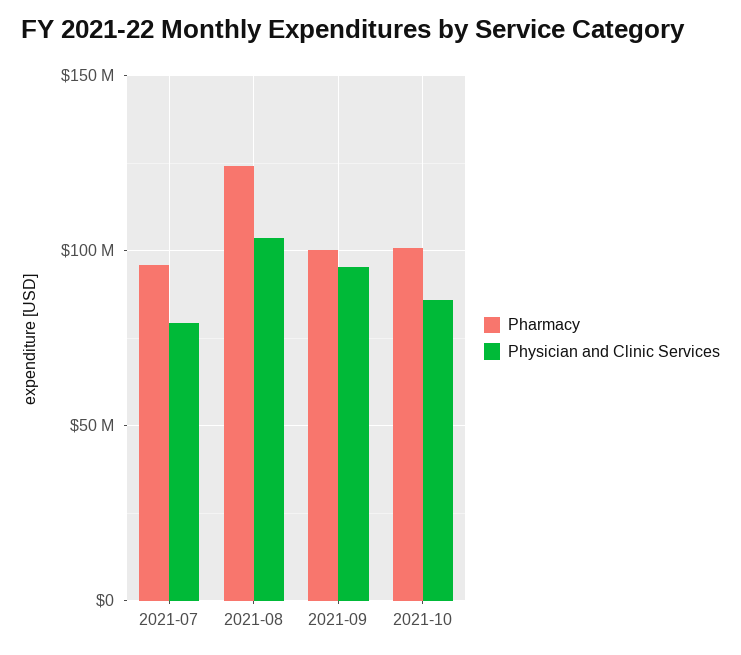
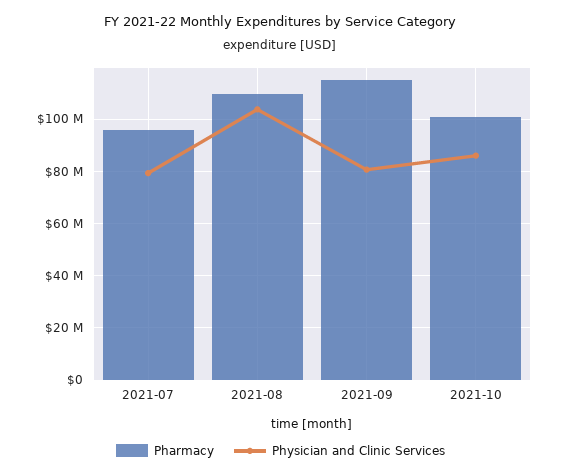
Pharmacy, 2021-08: 125000000 -> 110000000
Pharmacy, 2021-09: 100000000 -> 115000000
Physician and Clinic Services, 2021-09: 95000000 -> 80000000

